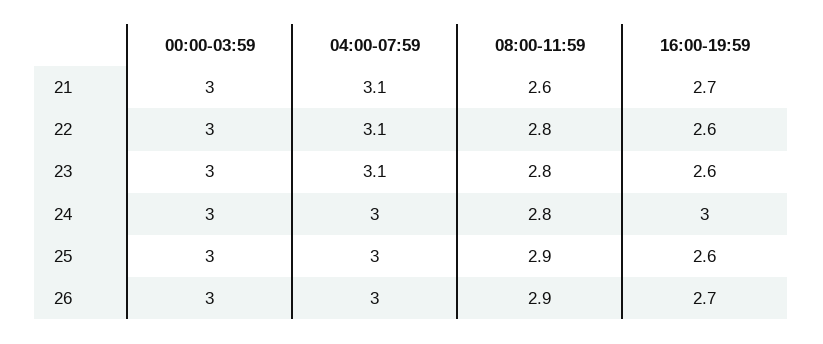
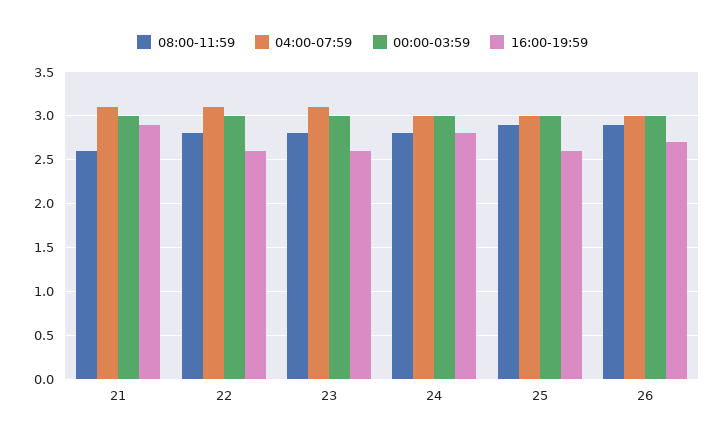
16:00-19:59, 21: 2.7 -> 2.9
16:00-19:59, 24: 3 -> 2.8

